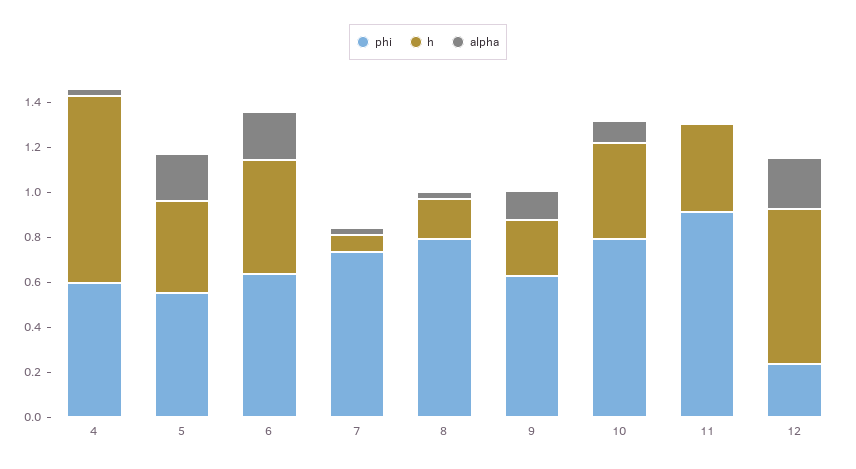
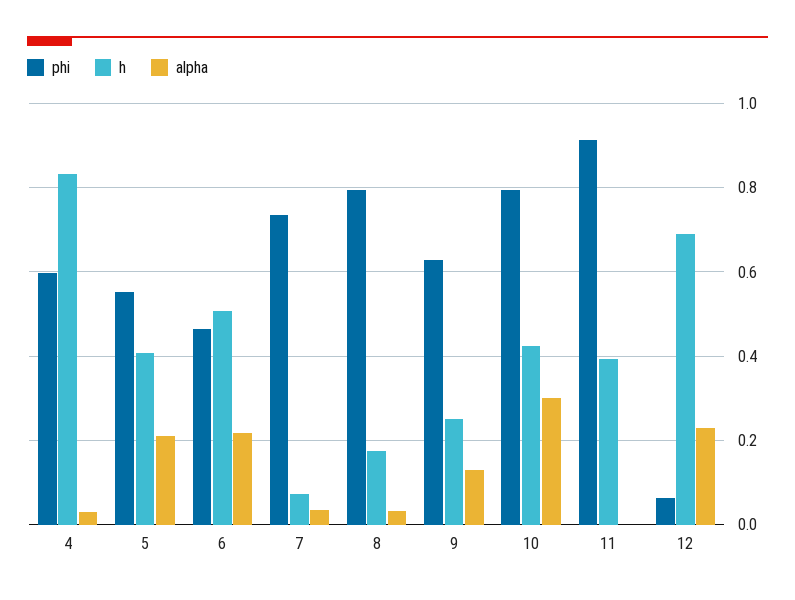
phi, 6: 0.65 -> 0.46
alpha, 10: 0.1 -> 0.3
phi, 12: 0.25 -> 0.06

